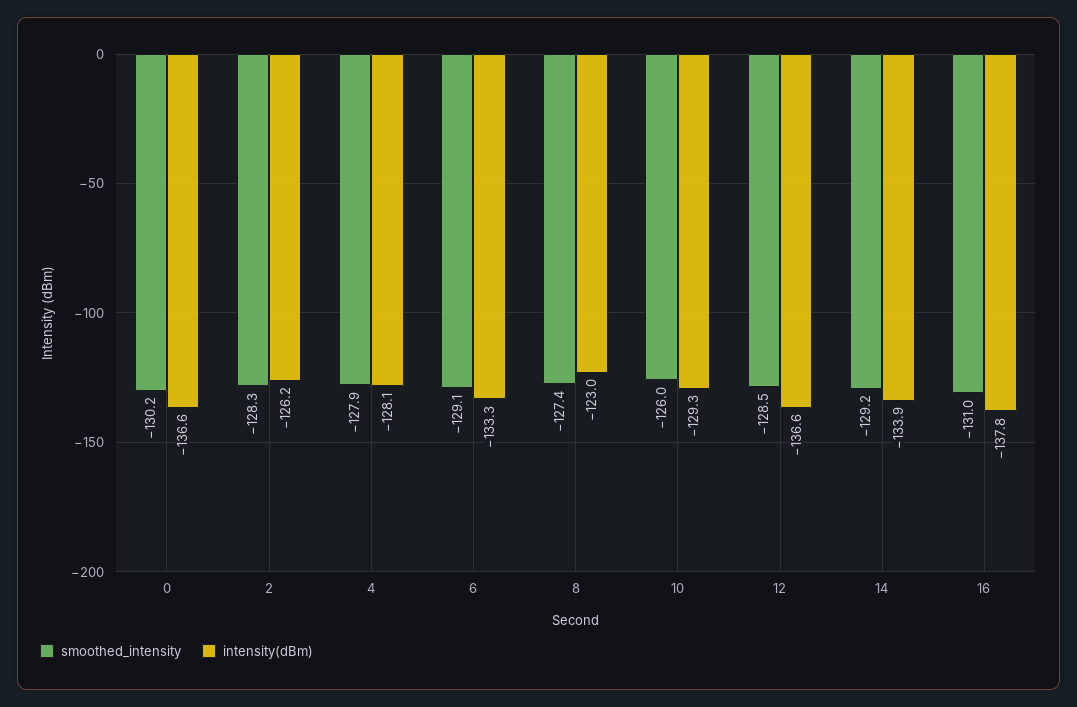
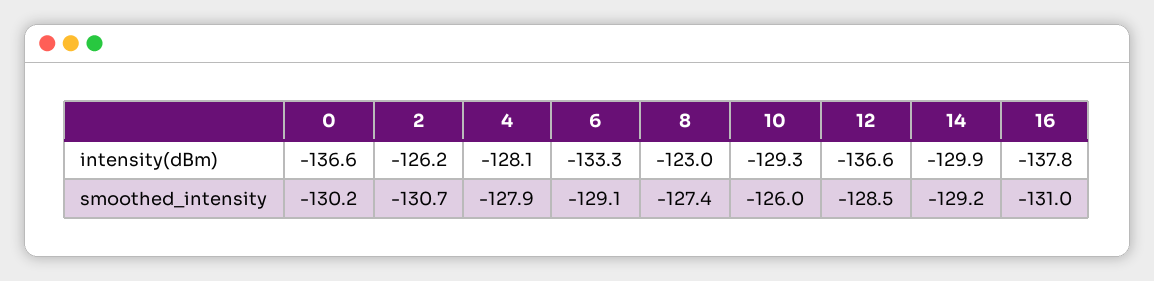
smoothed_intensity, 2: -128.3 -> -130.7
intensity(dBm), 14: -133.9 -> -129.9

